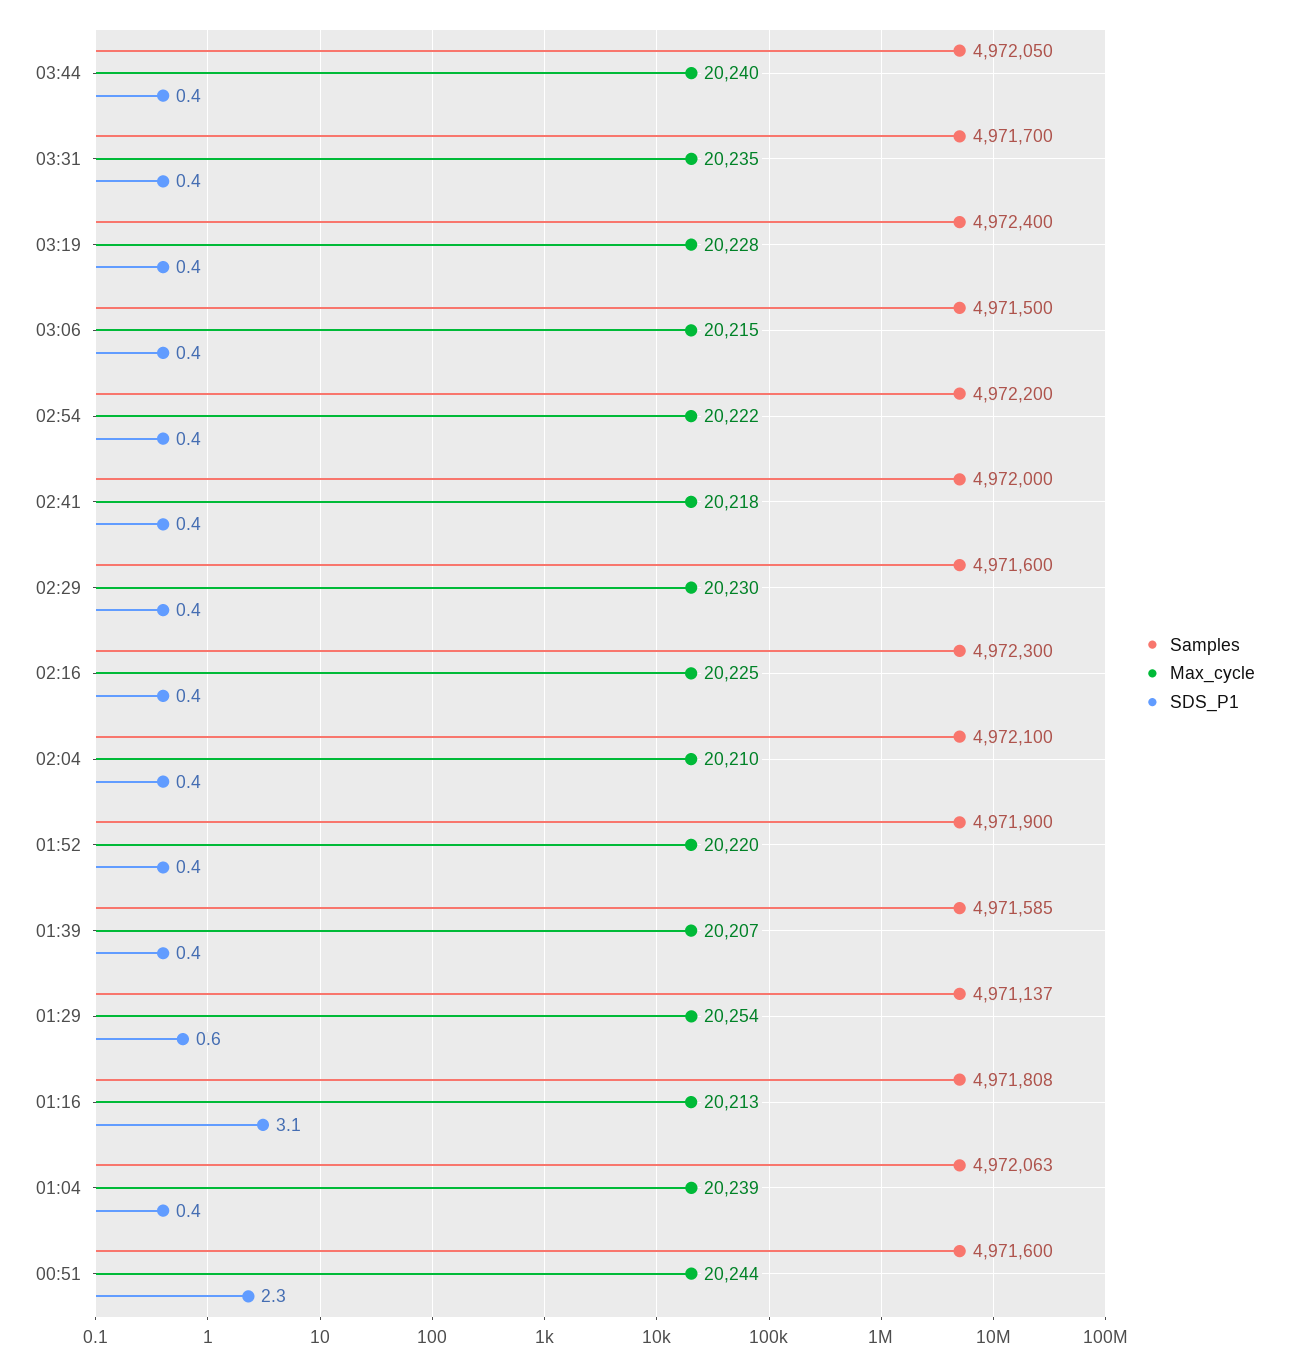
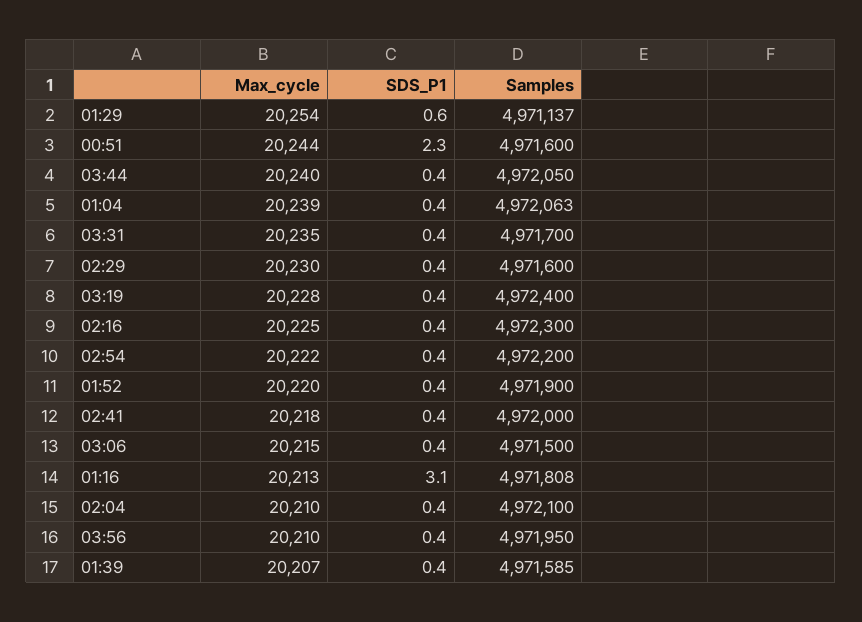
Max_cycle, 03:56: none -> 20210
SDS_P1, 03:56: none -> 0.4
Samples, 03:56: none -> 4971950

